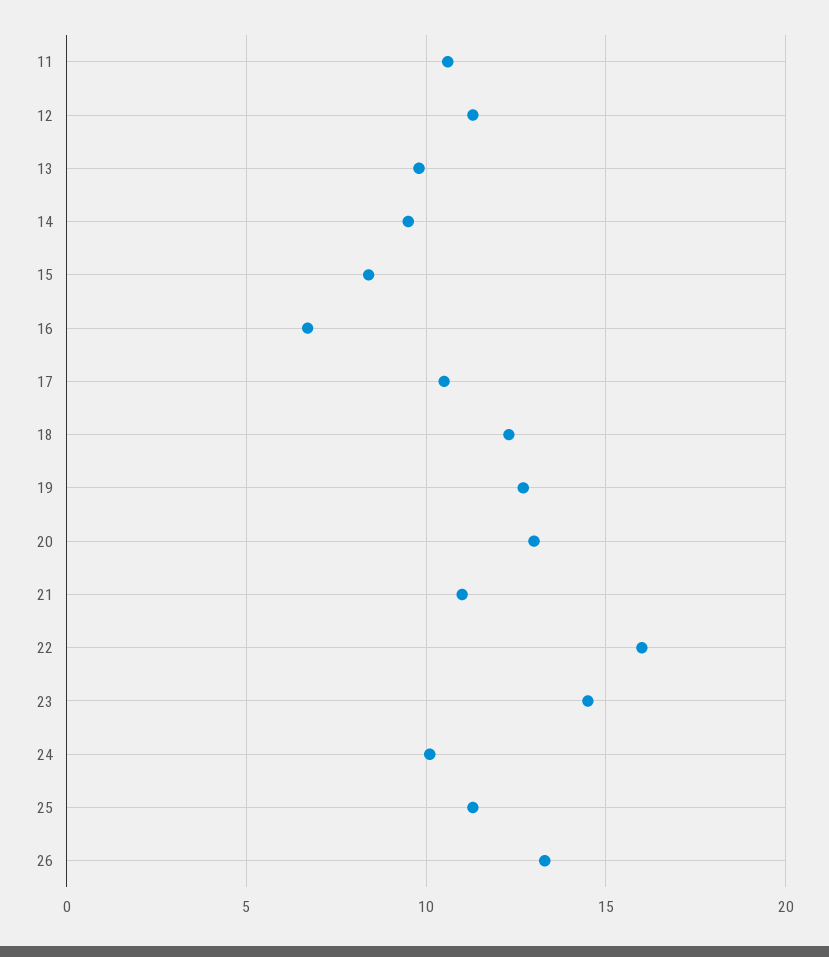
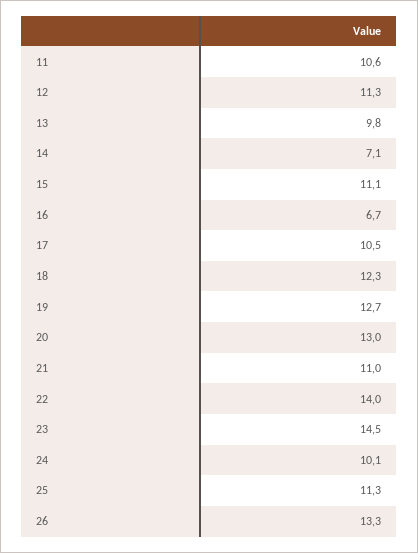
14: 9.5 -> 7.1
15: 8.5 -> 11.1
22: 16 -> 14

